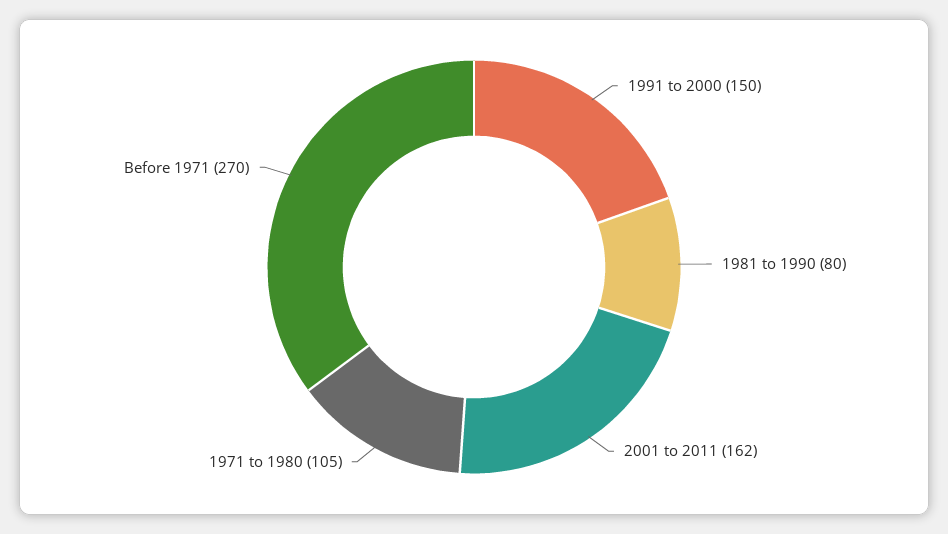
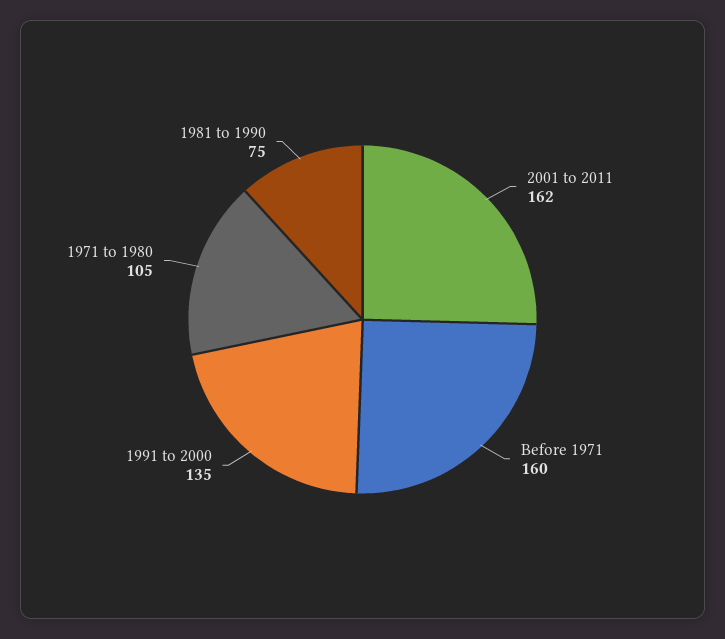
1991 to 2000: 150 -> 135
1981 to 1990: 80 -> 75
Before 1971: 270 -> 160

